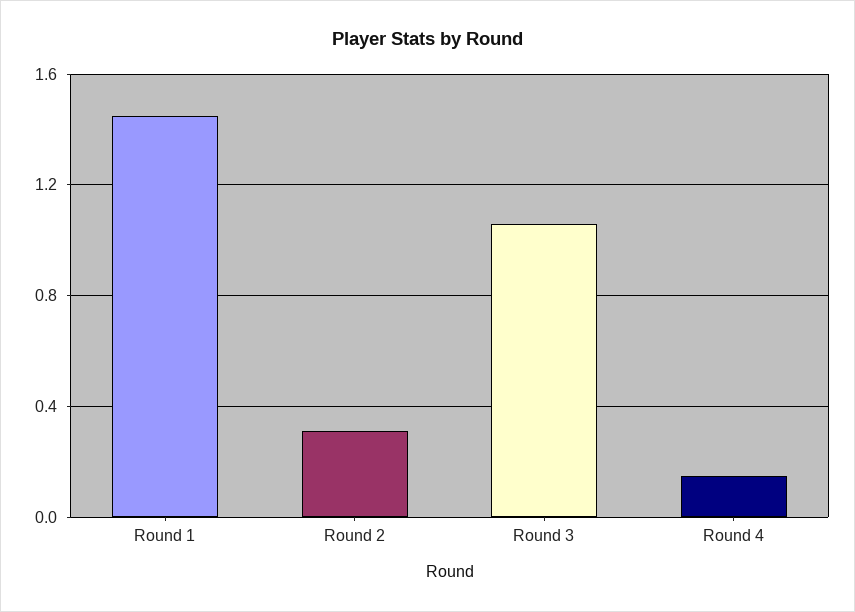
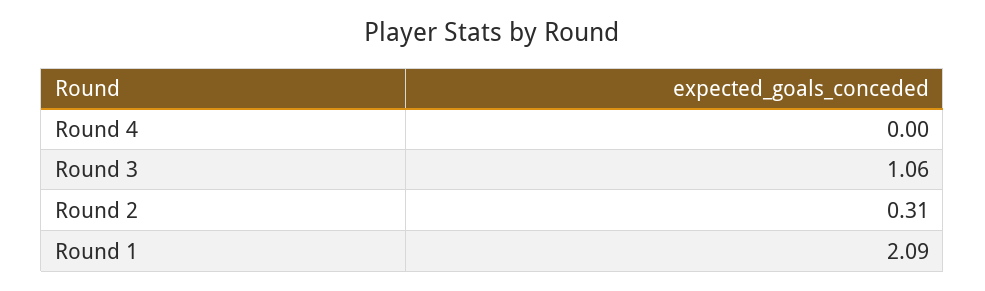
Round 1: 1.45 -> 2.09
Round 4: 0.15 -> 0

